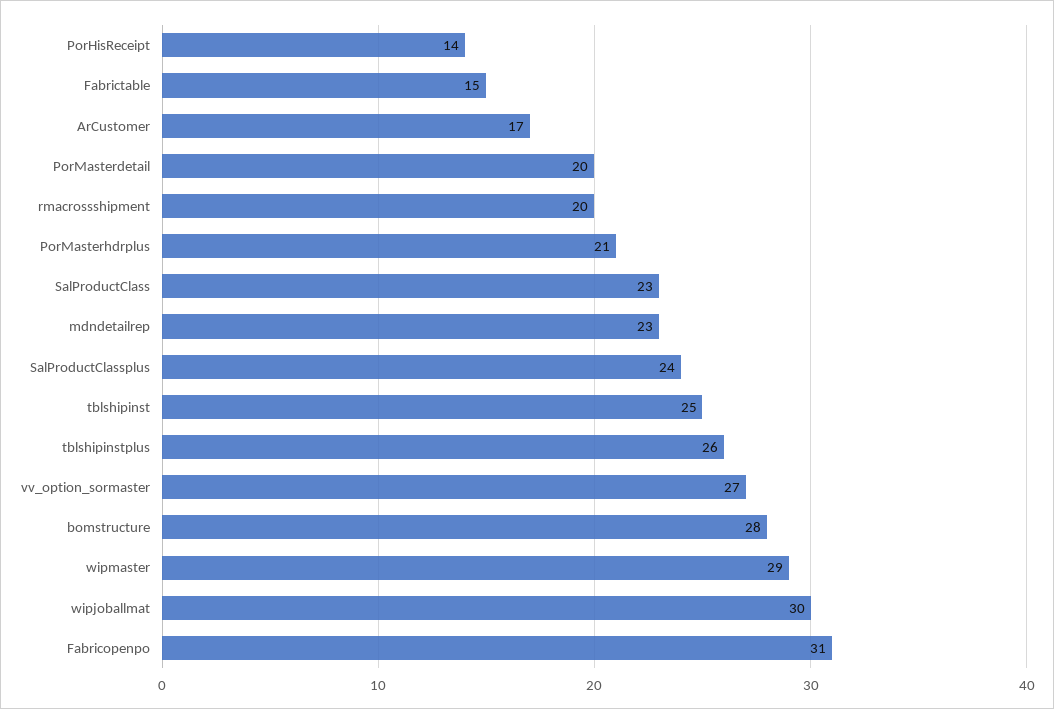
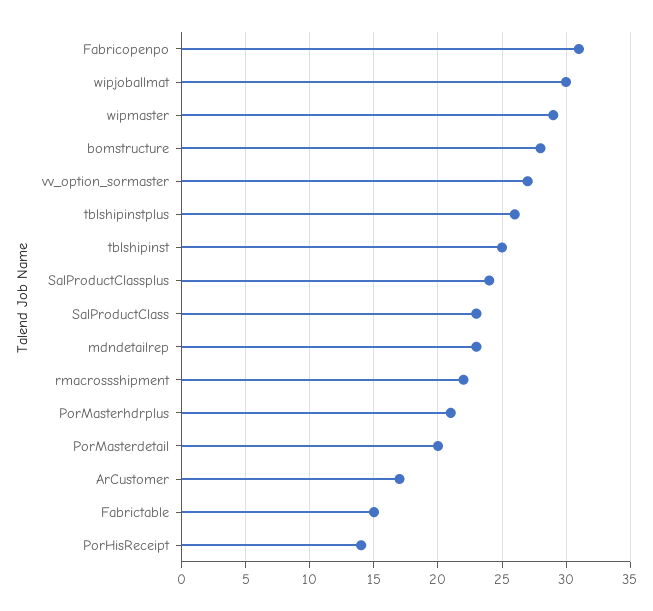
rmacrossshipment: 20 -> 22

